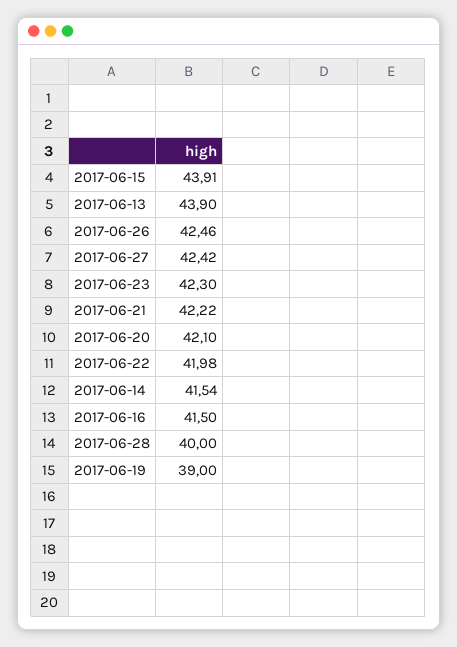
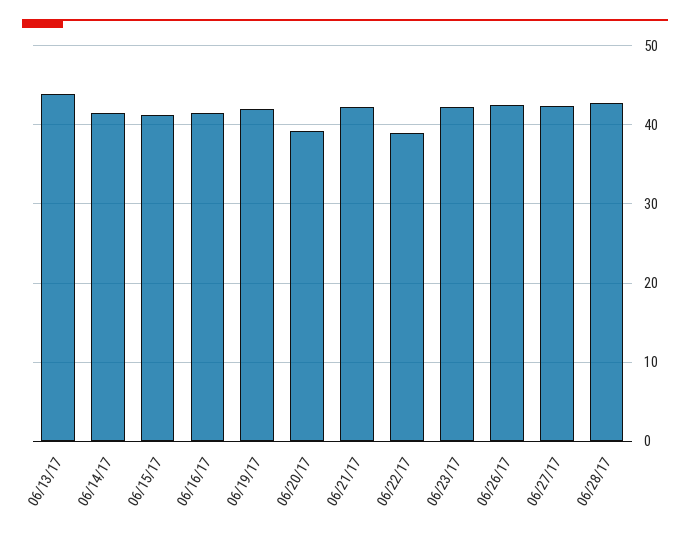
2017-06-15: 43.91 -> 41
2017-06-20: 42.1 -> 39
2017-06-22: 41.98 -> 39
2017-06-28: 40 -> 43
2017-06-19: 39 -> 42

